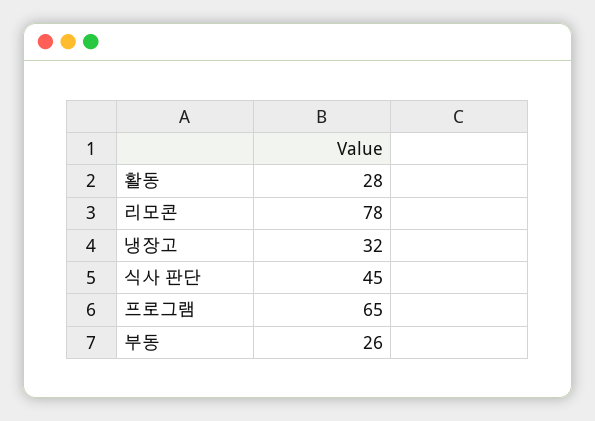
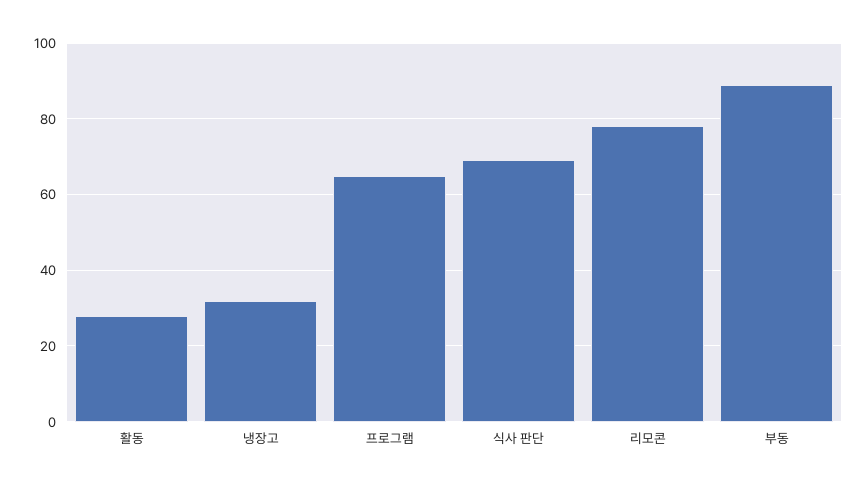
식사 판단: 45 -> 70
부동: 26 -> 90

